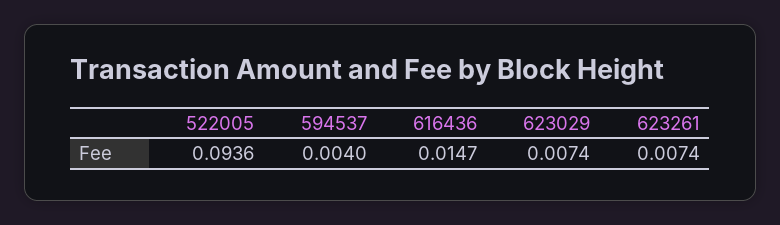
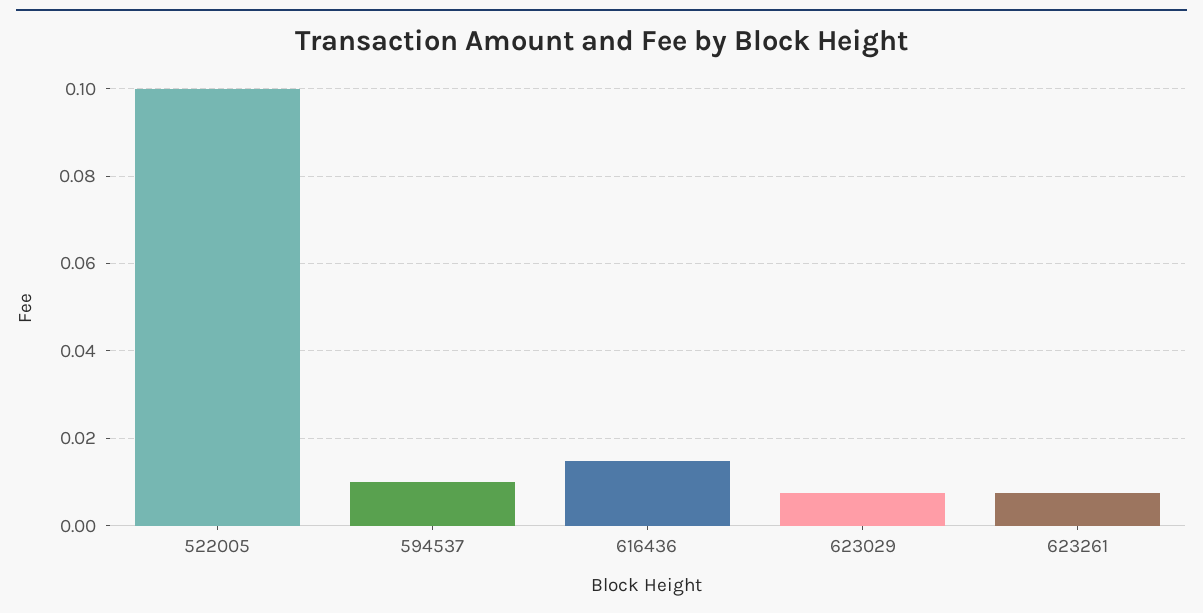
522005: 0.0936 -> 0.1
594537: 0.004 -> 0.01

